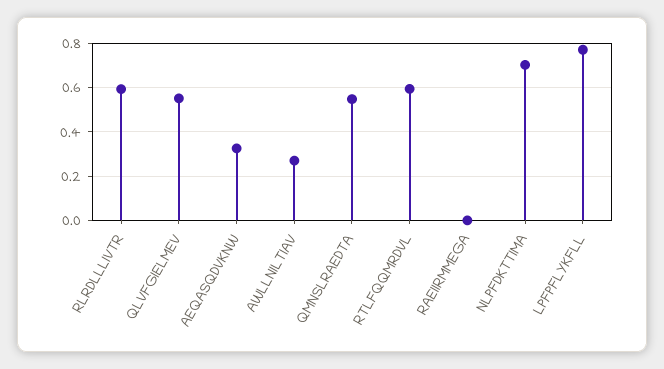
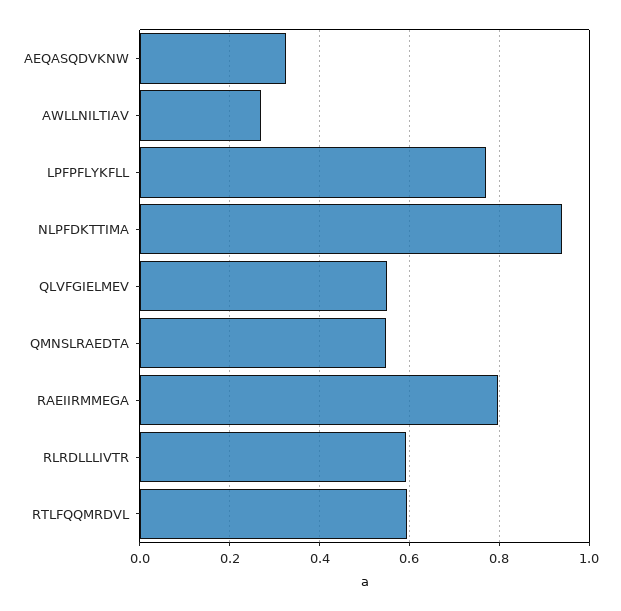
RAEIIRMMEGA: 0 -> 0.8
NLPFDKTTIMA: 0.7 -> 0.94

